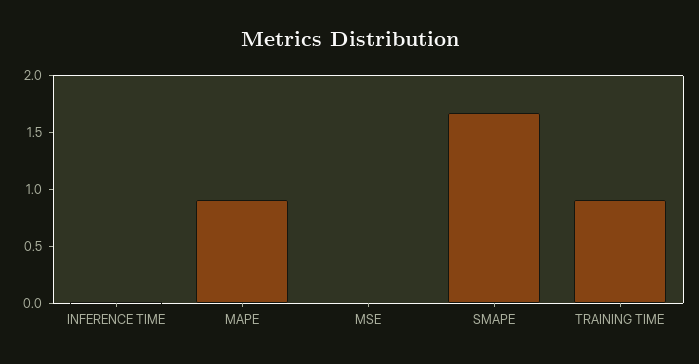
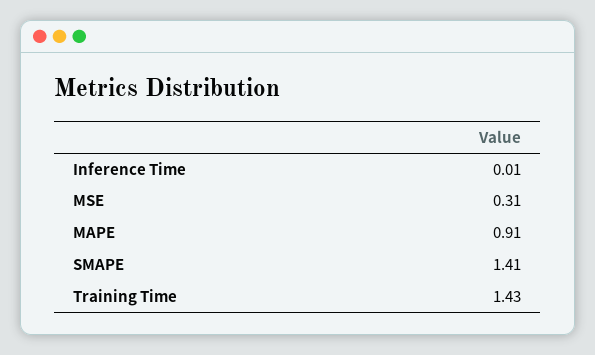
MSE: 0 -> 0.31
SMAPE: 1.7 -> 1.41
TRAINING TIME: 0.9 -> 1.43

